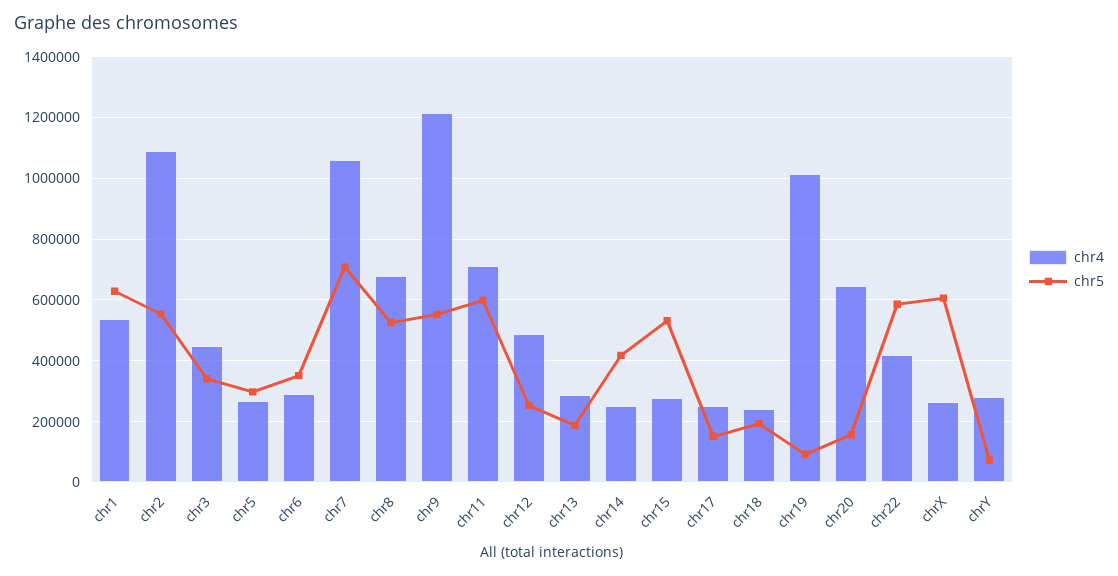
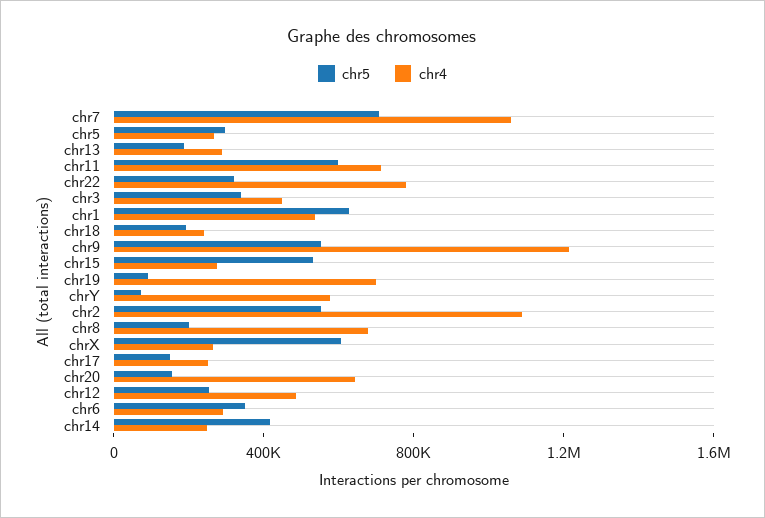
chr5, chr8: 520000 -> 200000
chr4, chr19: 1020000 -> 700000
chr4, chr22: 420000 -> 800000
chr5, chr22: 580000 -> 300000
chr4, chrY: 280000 -> 600000

